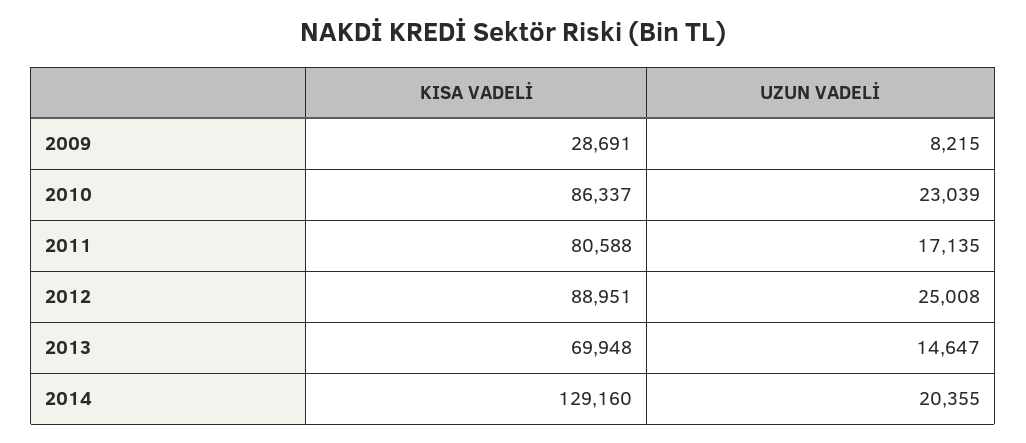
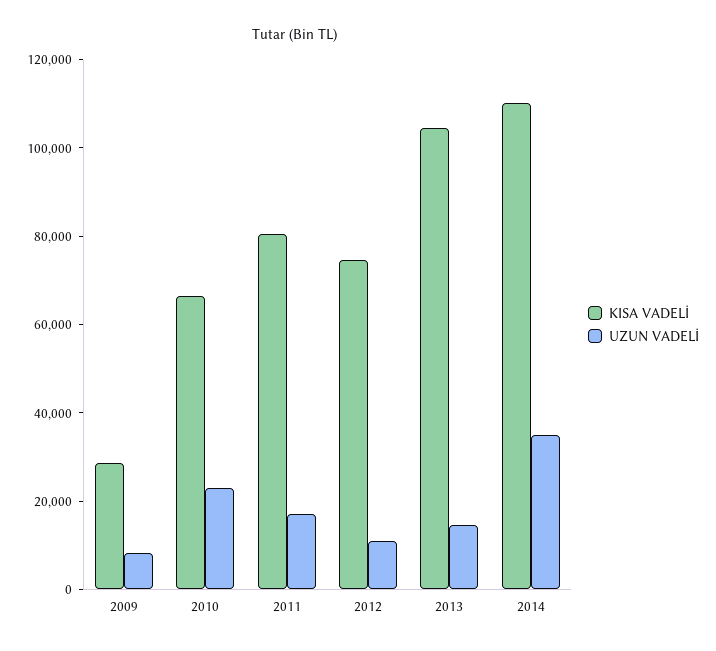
KISA VADELİ, 2010: 86337 -> 65000
KISA VADELİ, 2012: 88951 -> 75000
UZUN VADELİ, 2012: 25008 -> 10000
KISA VADELİ, 2013: 69948 -> 105000
KISA VADELİ, 2014: 129160 -> 110000
UZUN VADELİ, 2014: 20355 -> 35000

